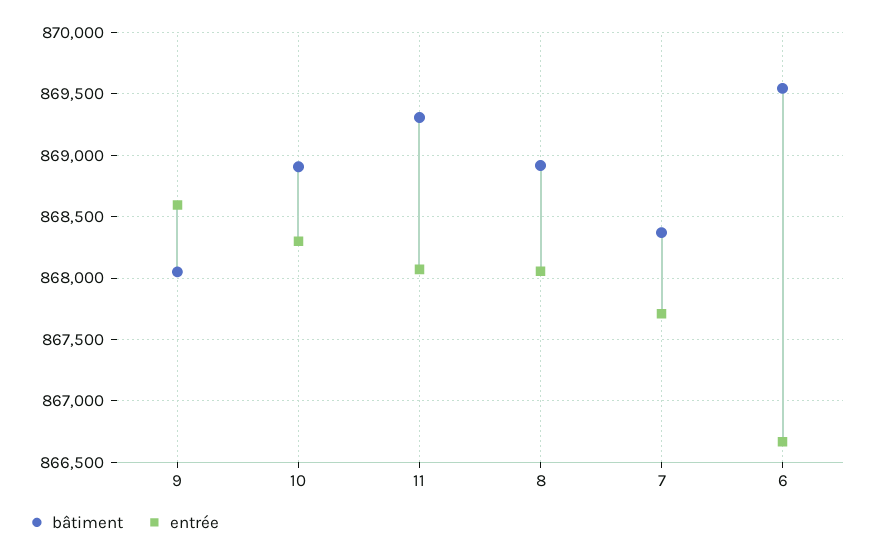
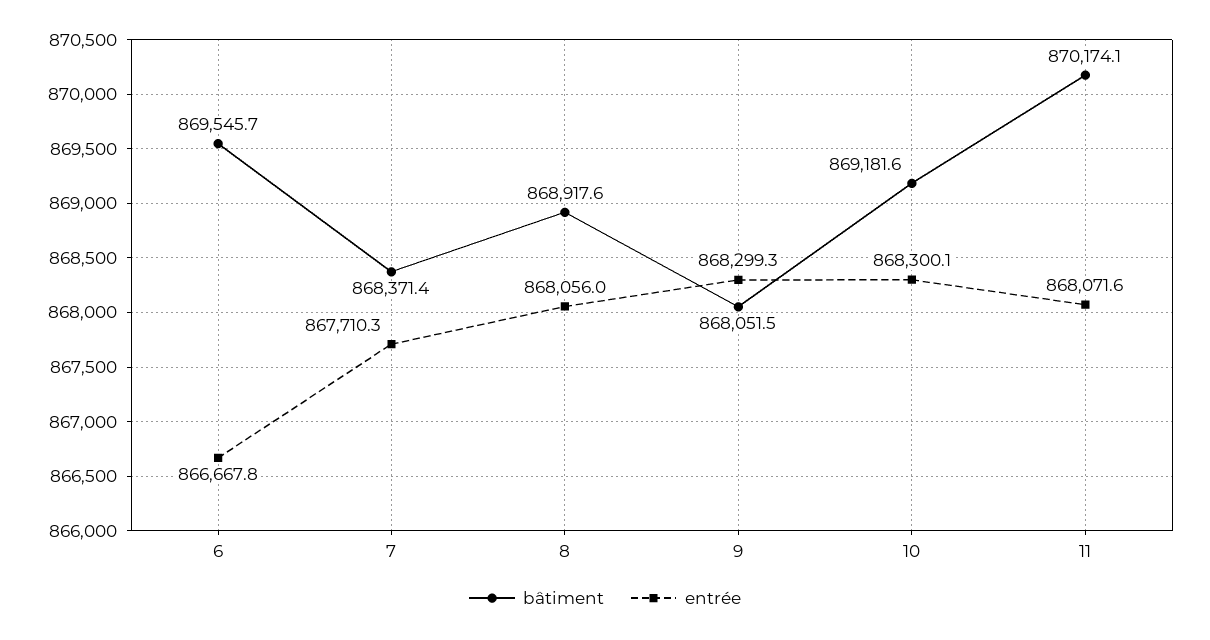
entrée, 9: 868600 -> 868299.3
bâtiment, 10: 868900 -> 869181.6
bâtiment, 11: 869300 -> 870174.1

